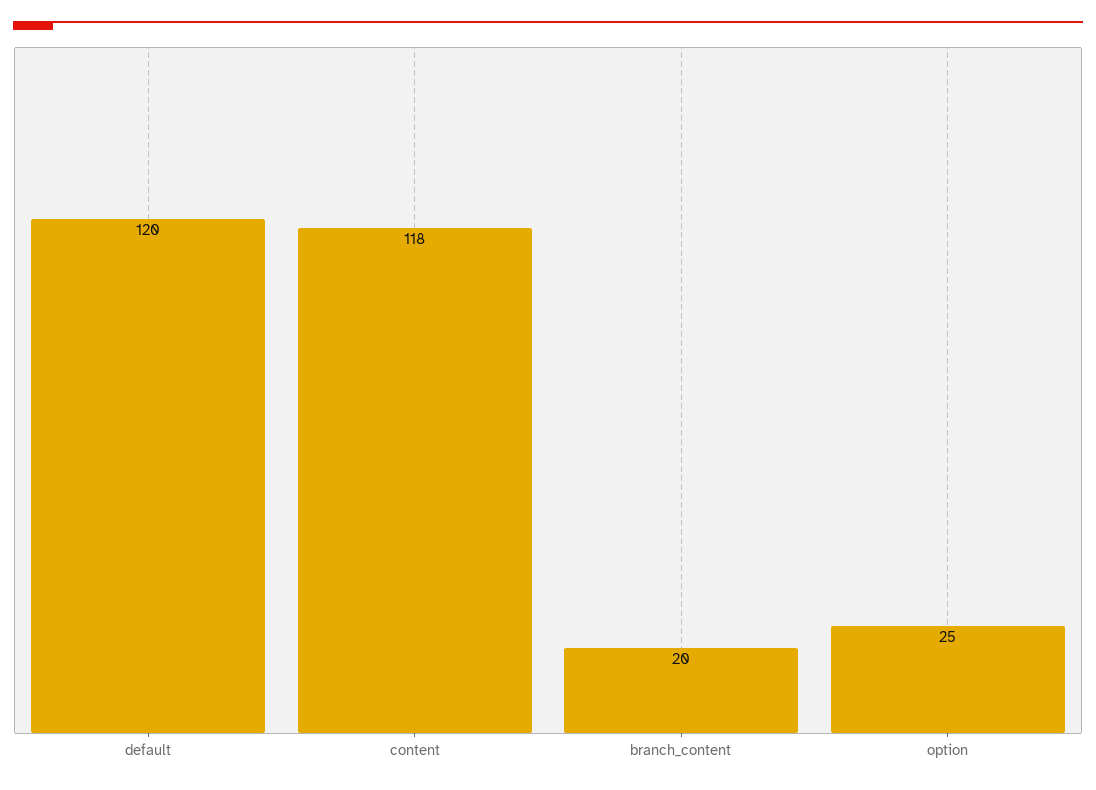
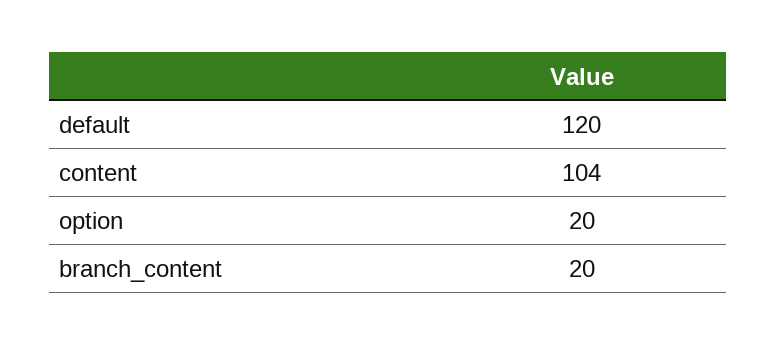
content: 118 -> 104
option: 25 -> 20

